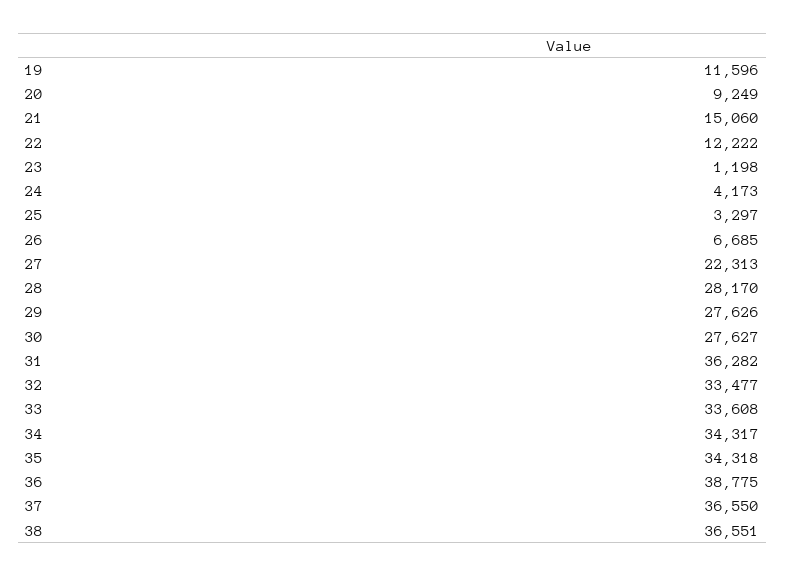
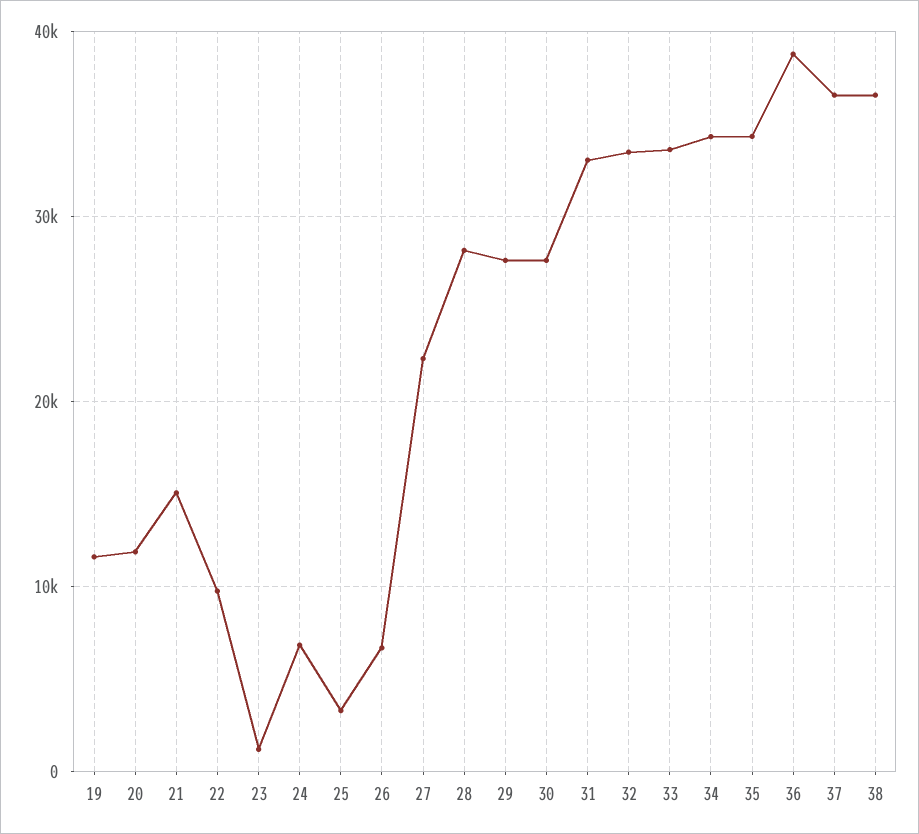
20: 9249 -> 12000
22: 12222 -> 10000
24: 4173 -> 7000
31: 36282 -> 33000

